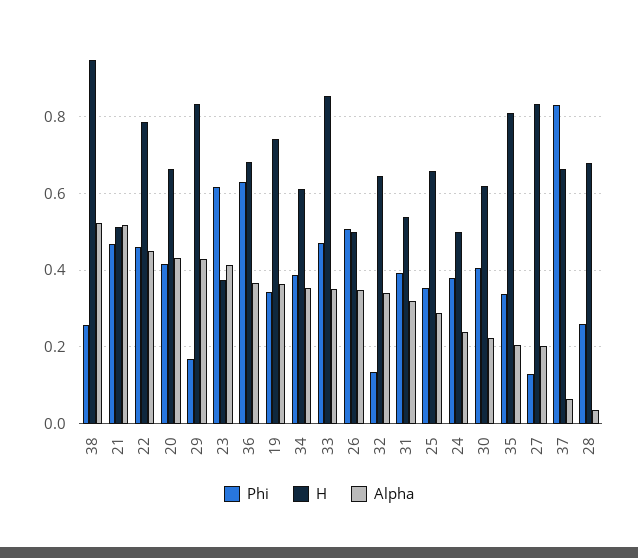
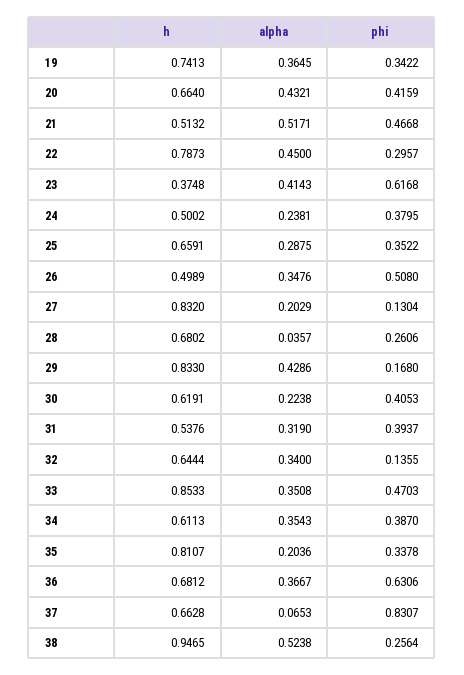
Phi, 22: 0.46 -> 0.2957

